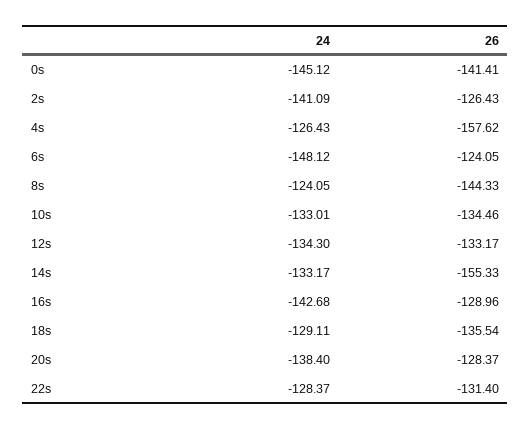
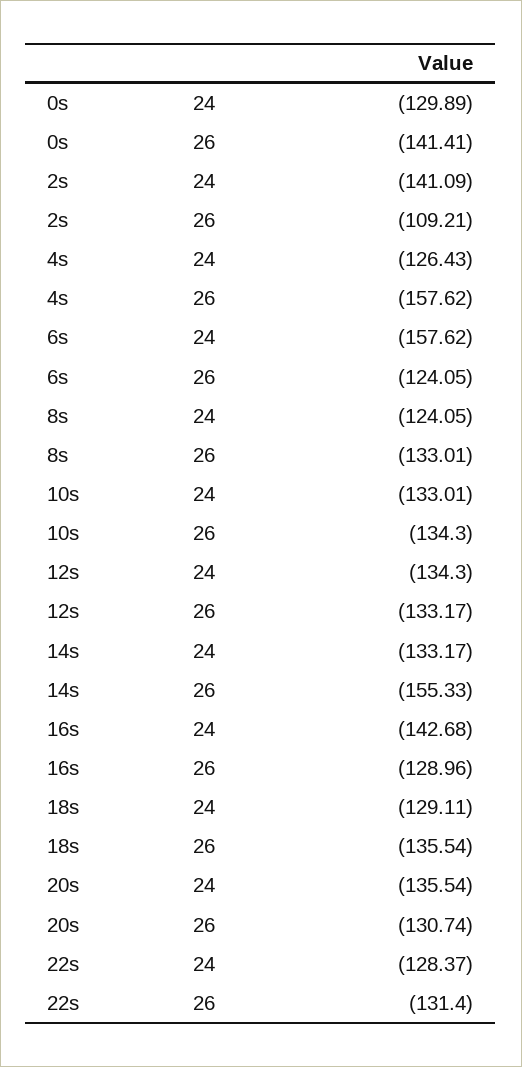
24, 0s: -145.12 -> -129.89
26, 2s: -126.43 -> -109.21
24, 6s: -148.12 -> -157.62
26, 8s: -144.33 -> -133.01
26, 10s: -134.46 -> -134.3
24, 20s: -138.4 -> -135.54
26, 20s: -128.37 -> -130.74

